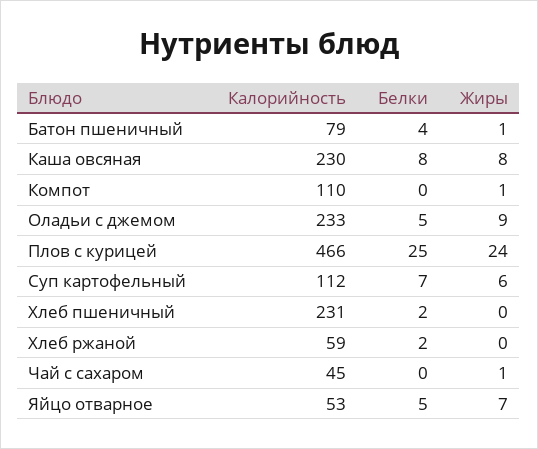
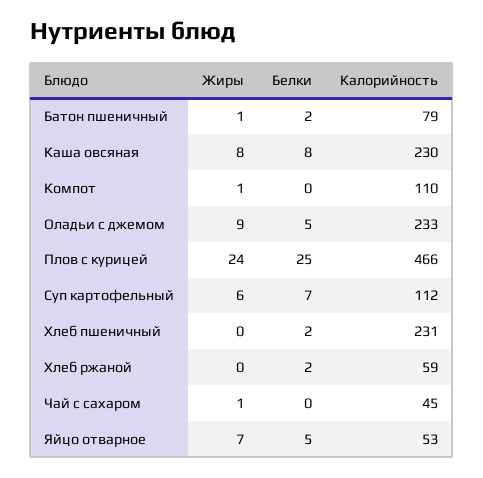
Белки, Батон пшеничный: 4 -> 2

